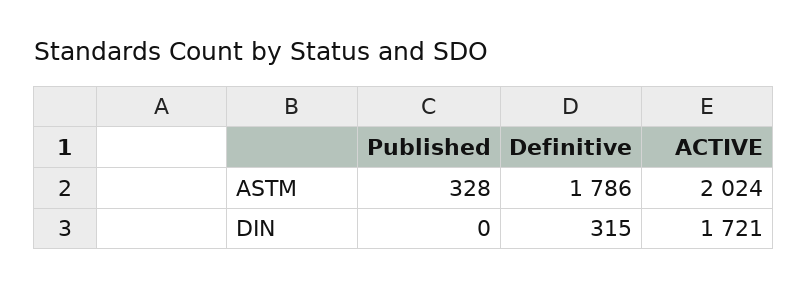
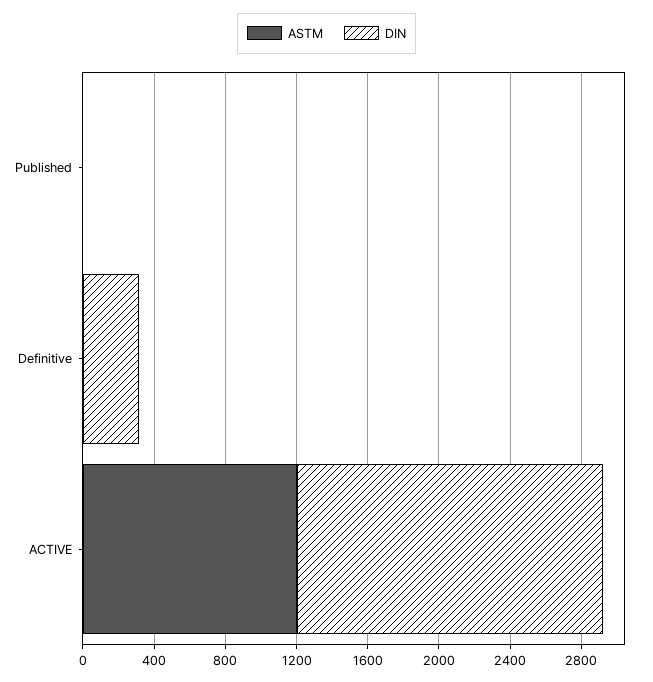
ASTM, Published: 328 -> 0
ASTM, Definitive: 1786 -> 0
ASTM, ACTIVE: 2024 -> 1200

